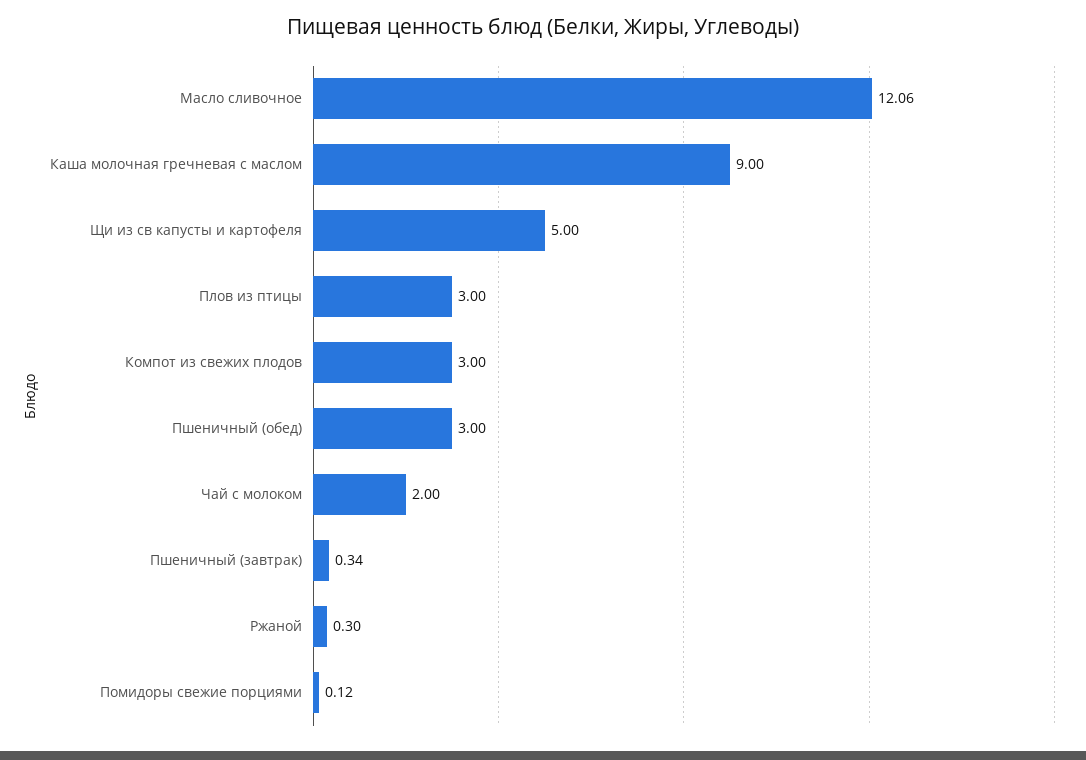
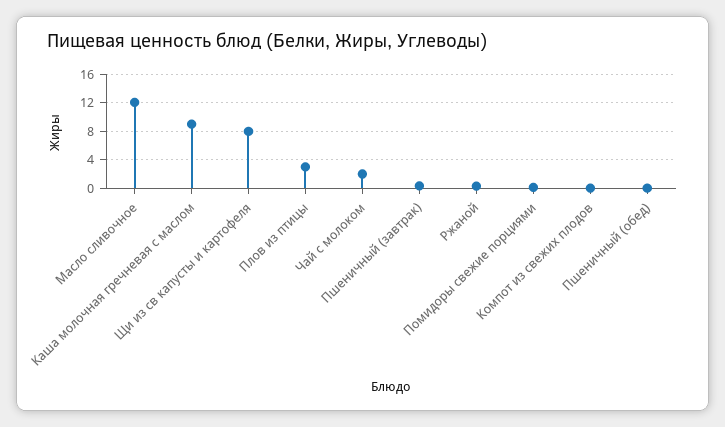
Щи из св капусты и картофеля: 5 -> 8
Компот из свежих плодов: 3 -> 0
Пшеничный (обед): 3 -> 0

